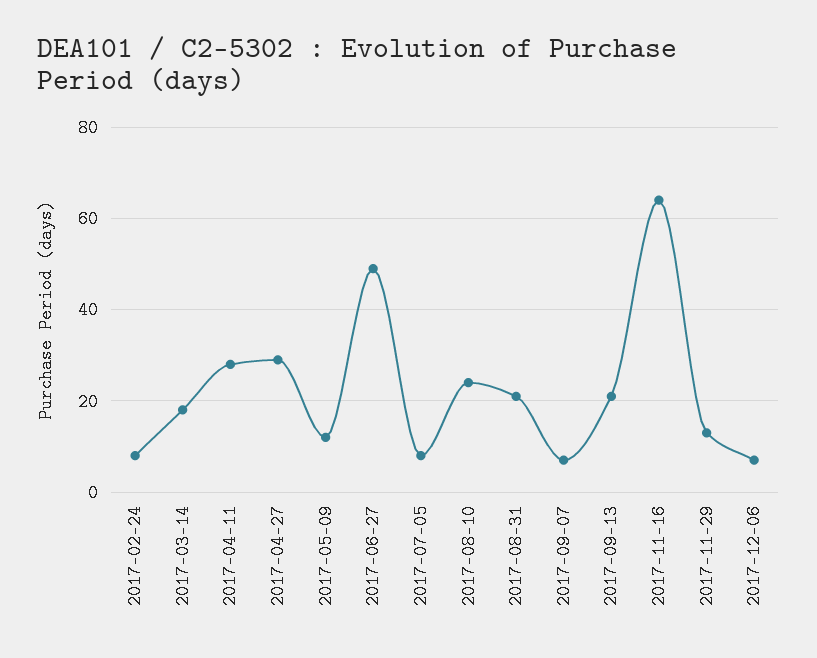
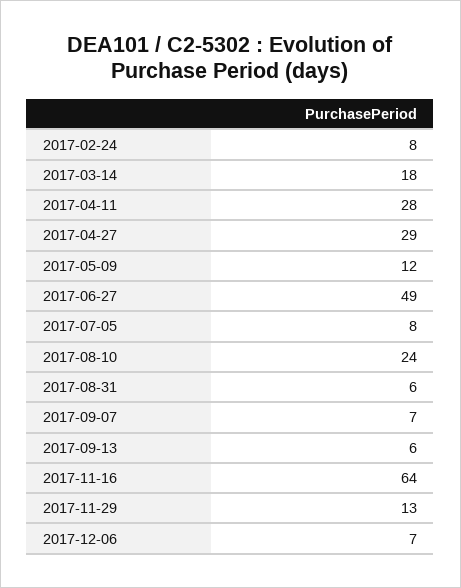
2017-08-31: 20 -> 6
2017-09-13: 20 -> 6

